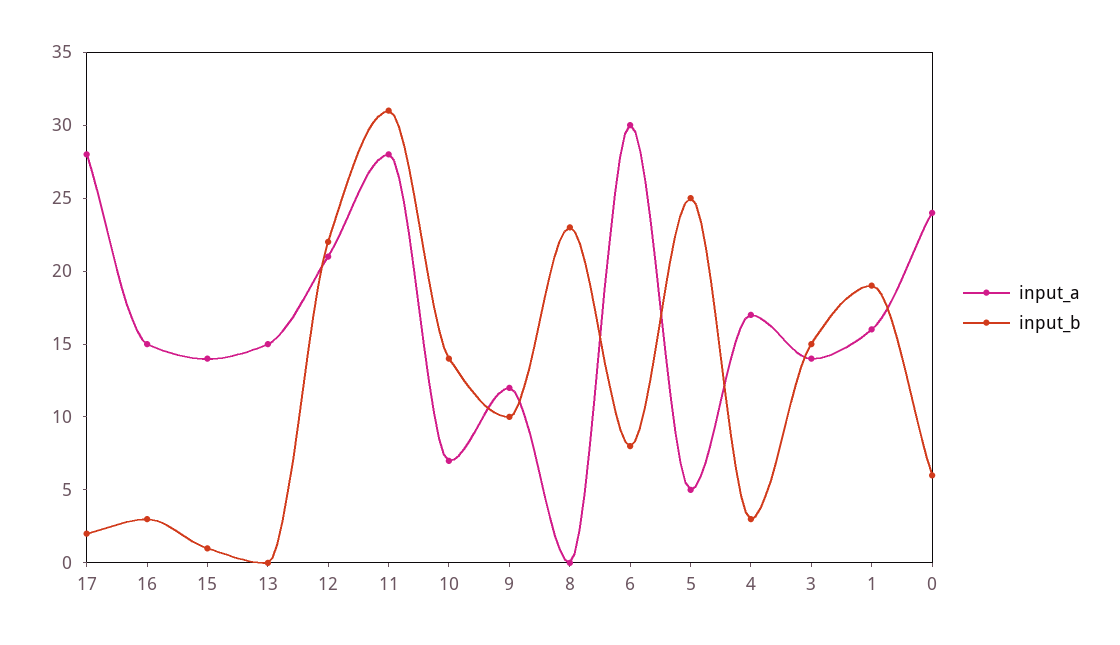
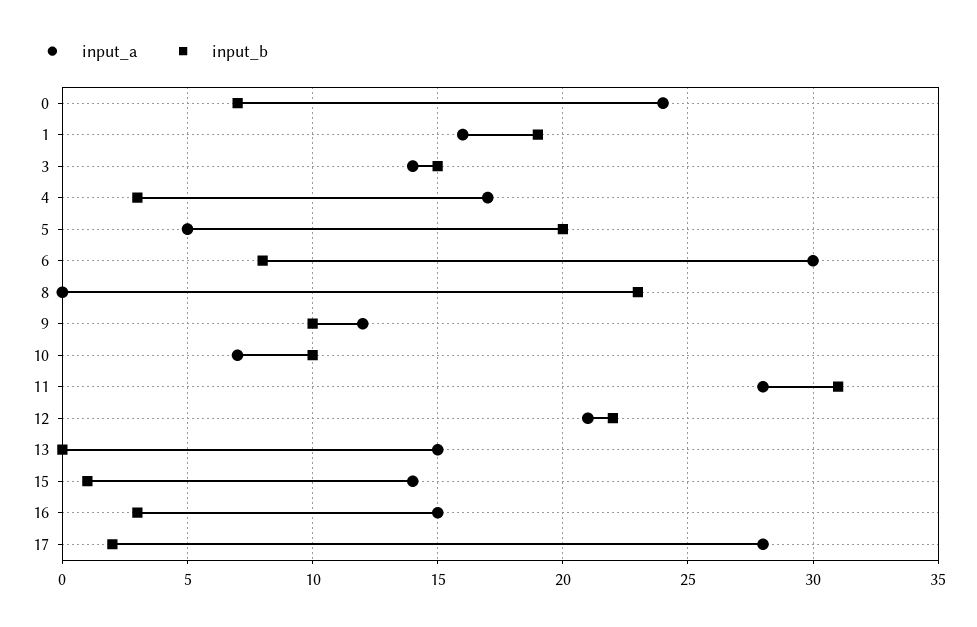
input_b, 10: 14 -> 10
input_b, 5: 25 -> 20
input_b, 0: 6 -> 7

